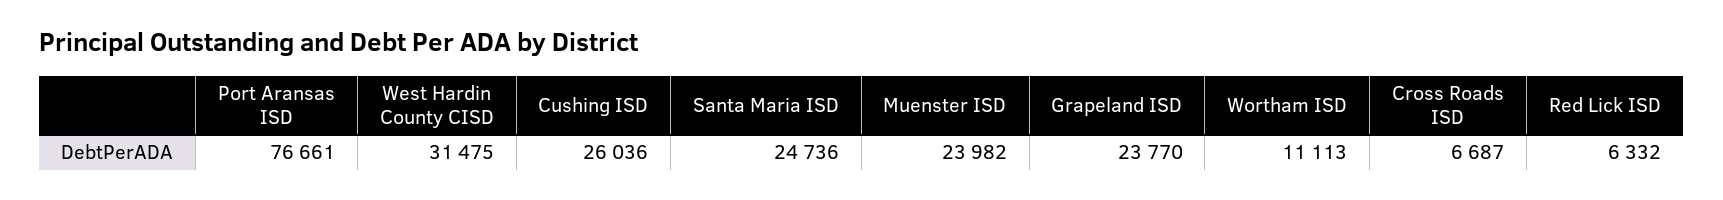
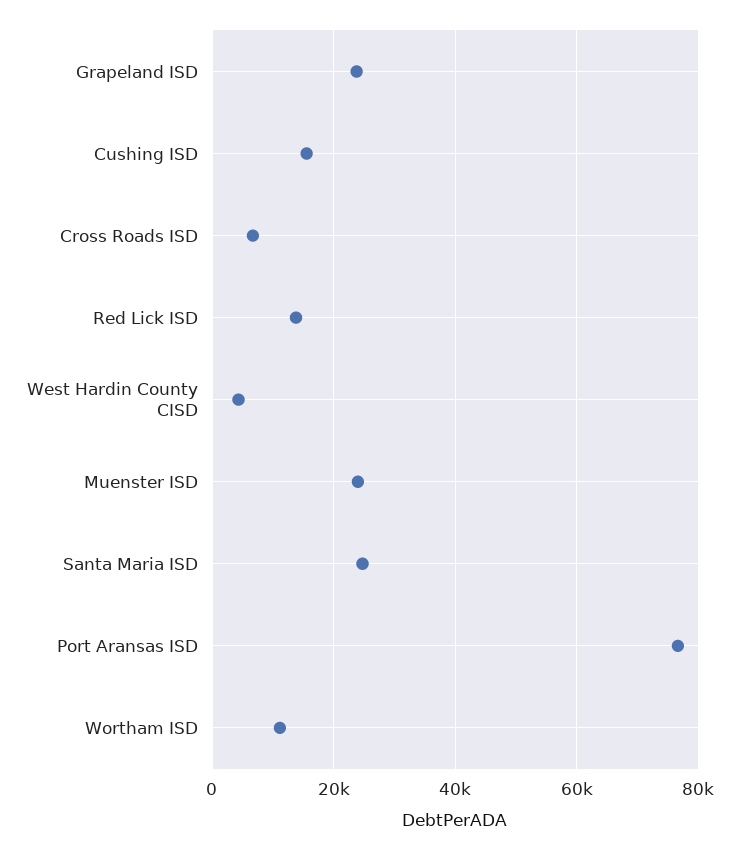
West Hardin County CISD: 31475 -> 4000
Cushing ISD: 26036 -> 16000
Red Lick ISD: 6332 -> 14000

